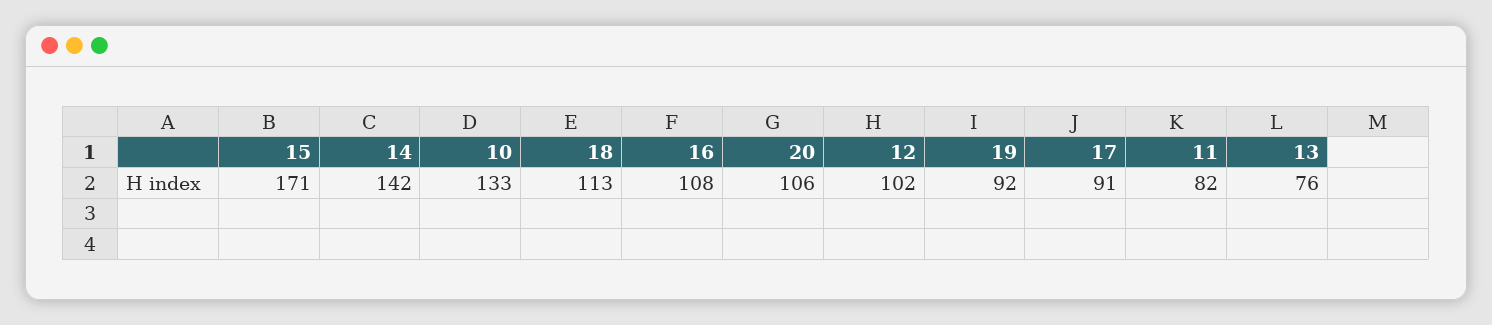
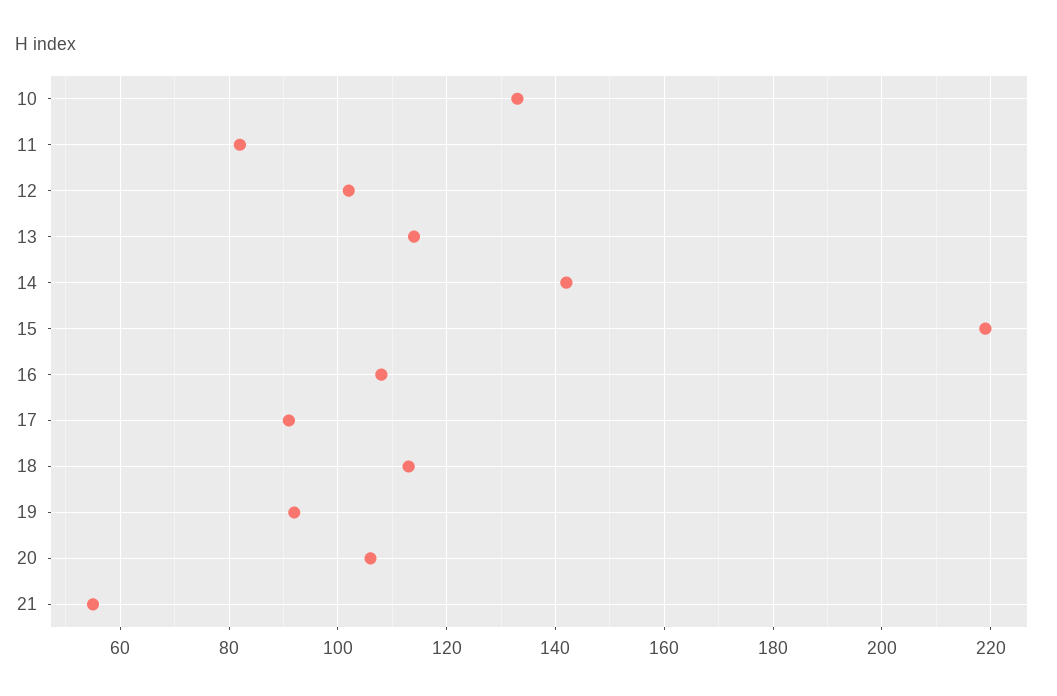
15: 171 -> 220
13: 76 -> 115
21: none -> 55

